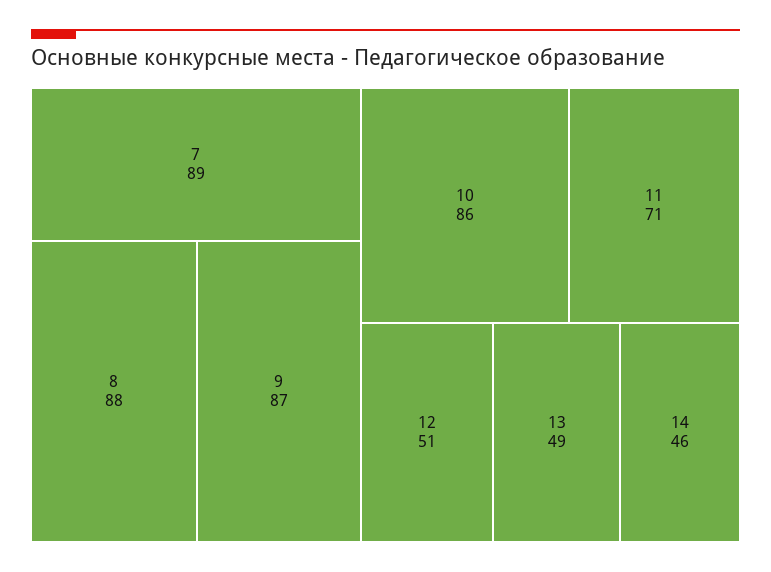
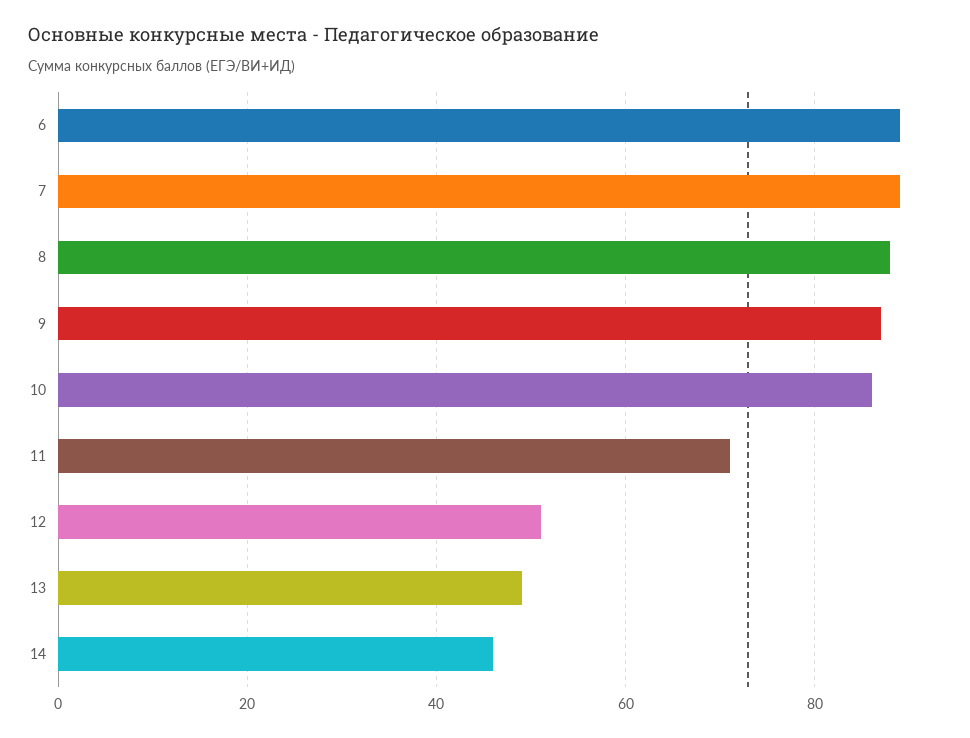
6: none -> 90

